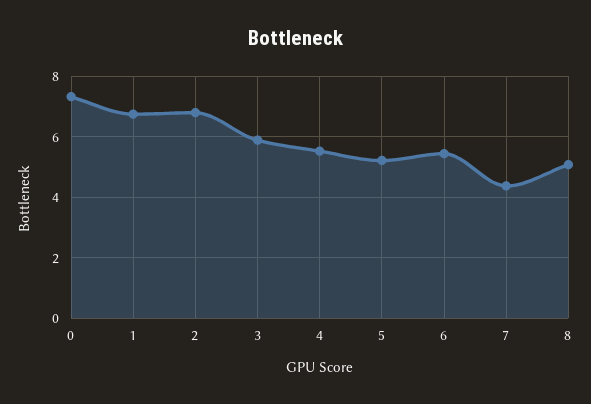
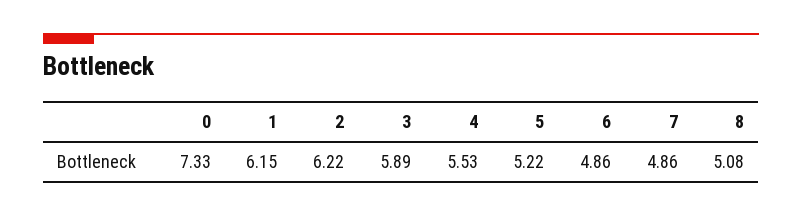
1: 6.8 -> 6.15
2: 6.8 -> 6.22
6: 5.4 -> 4.86
7: 4.4 -> 4.86

